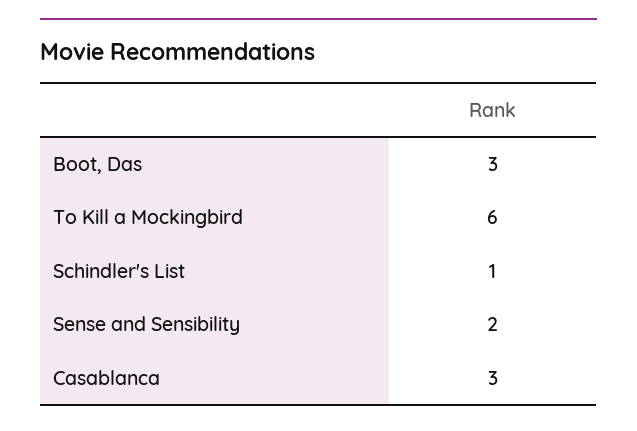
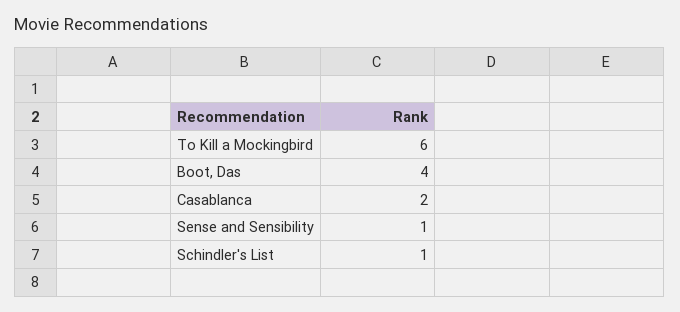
Boot, Das: 3 -> 4
Sense and Sensibility: 2 -> 1
Casablanca: 3 -> 2

